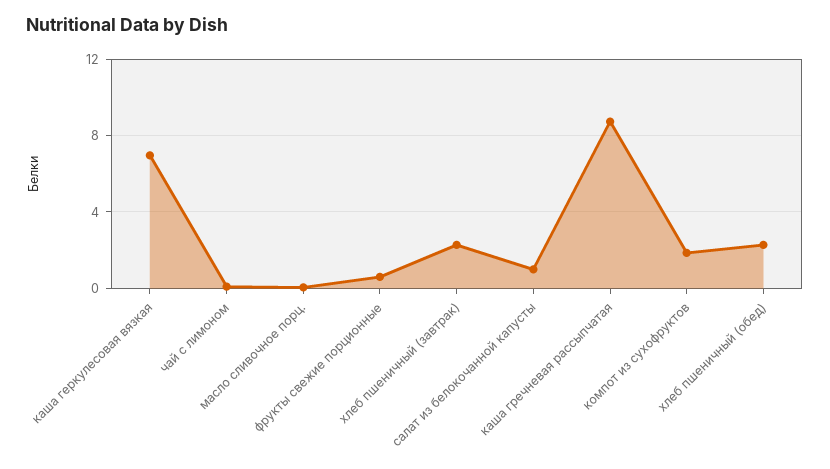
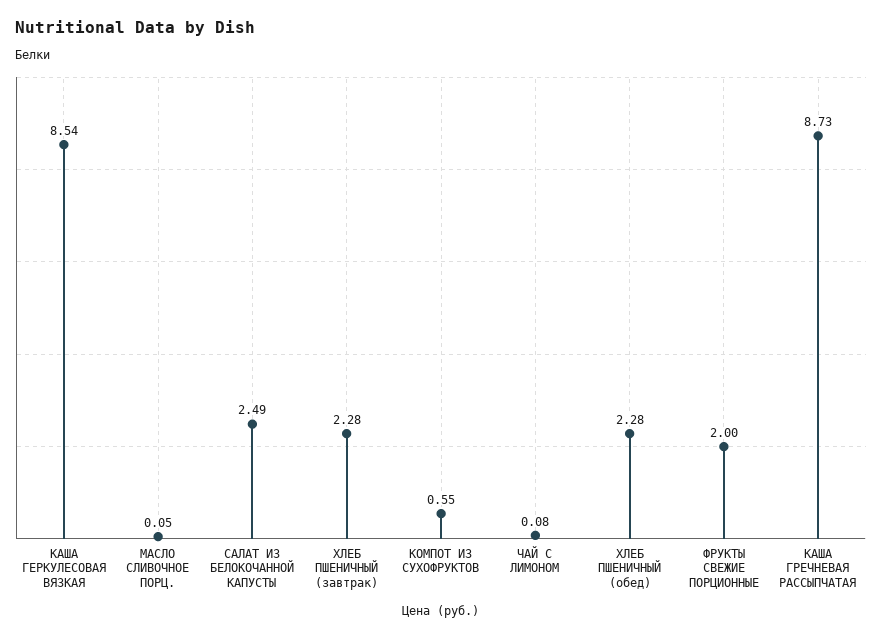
каша геркулесовая вязкая: 7 -> 8.54
фрукты свежие порционные: 0.5 -> 2
салат из белокочанной капусты: 1 -> 2.49
компот из сухофруктов: 2 -> 0.55

